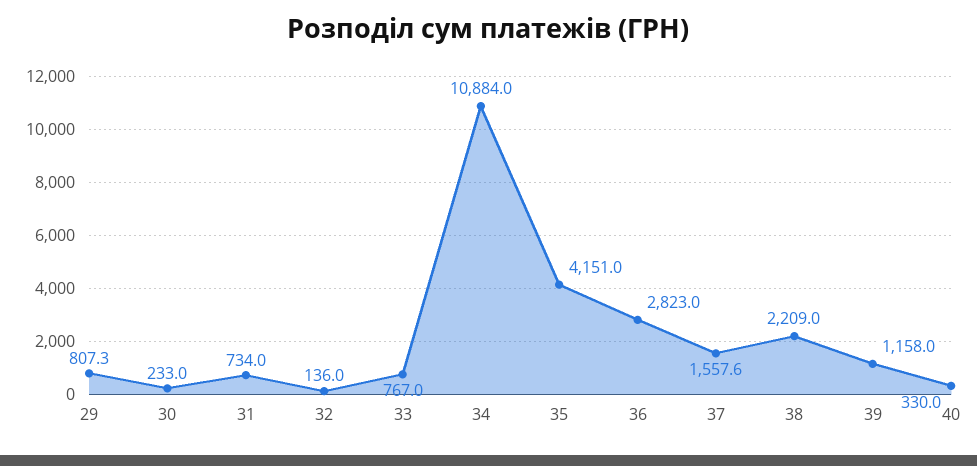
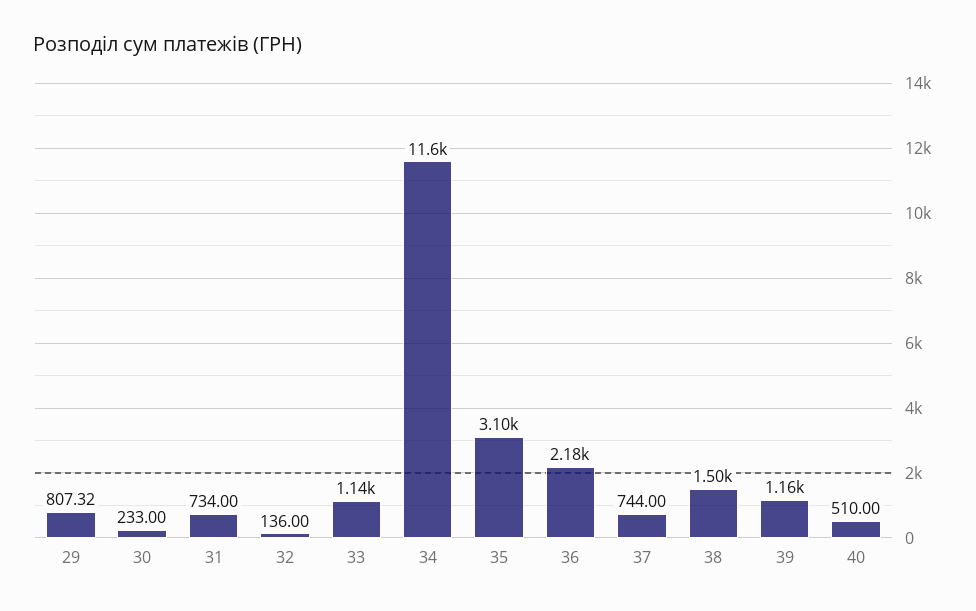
33: 767 -> 1140
34: 10884 -> 11600
35: 4151 -> 3100
36: 2823 -> 2180
37: 1557.6 -> 744
38: 2209 -> 1500
40: 330 -> 510

